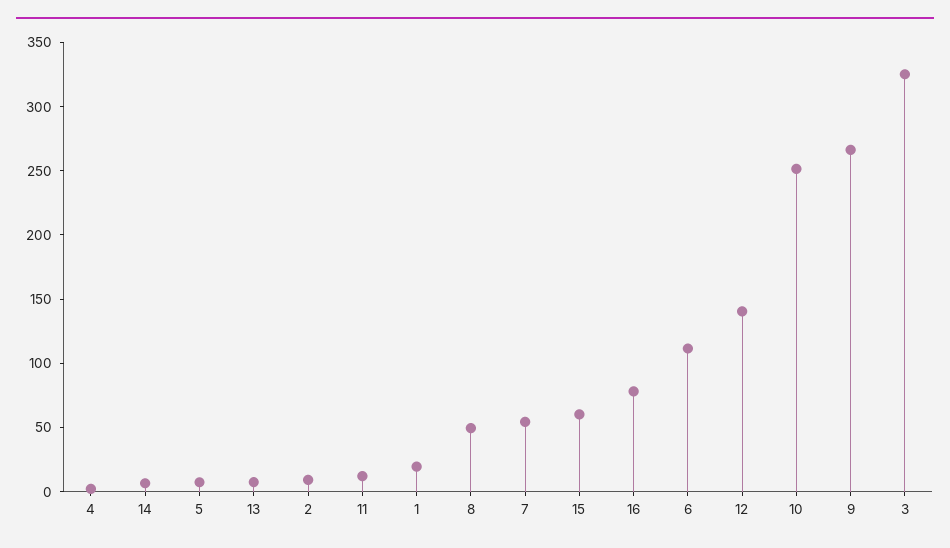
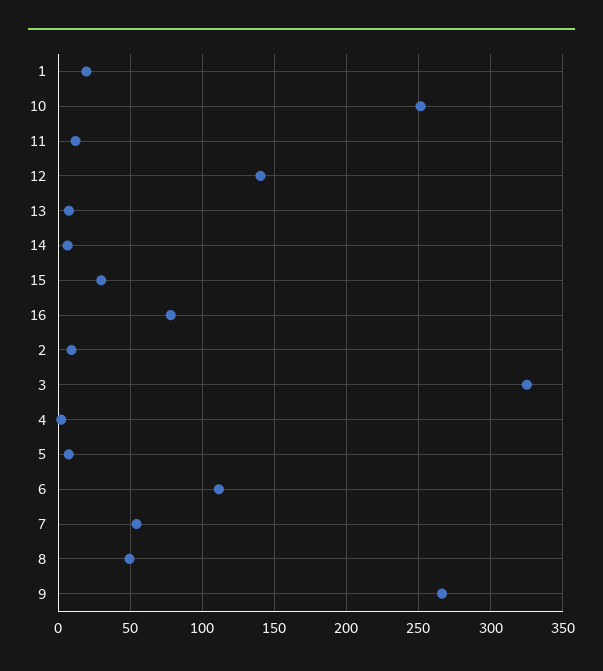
15: 60 -> 30

